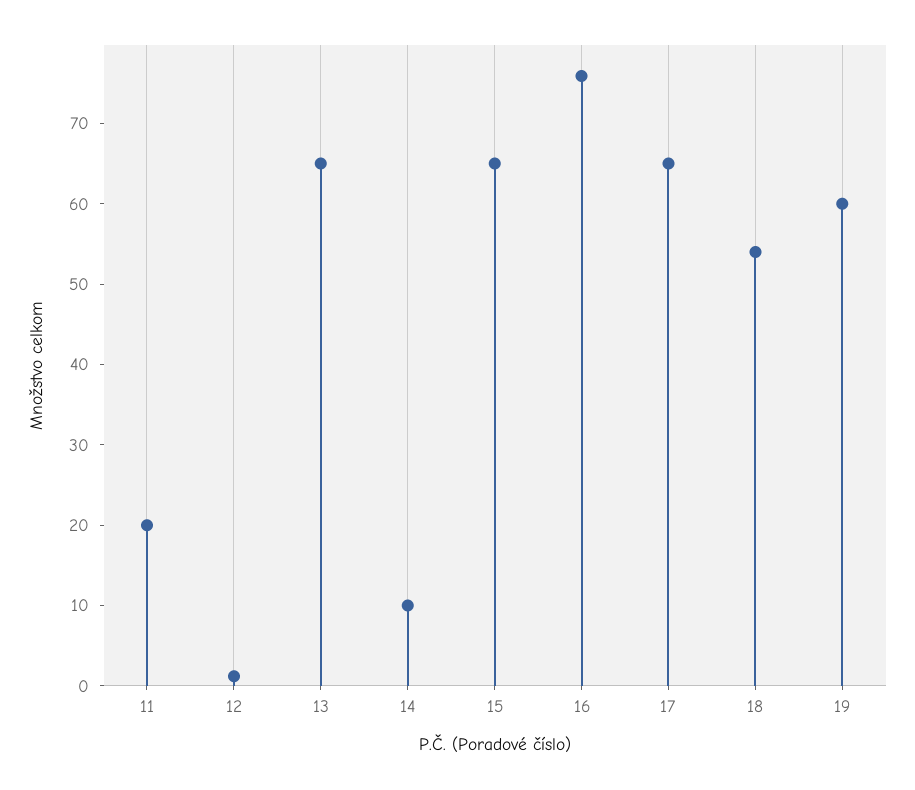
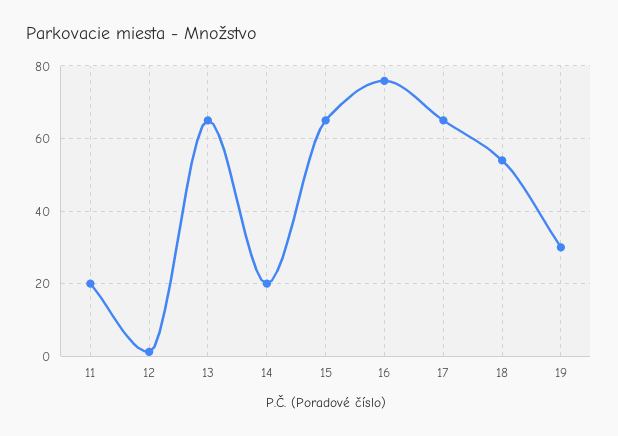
14: 10 -> 20
19: 60 -> 30

